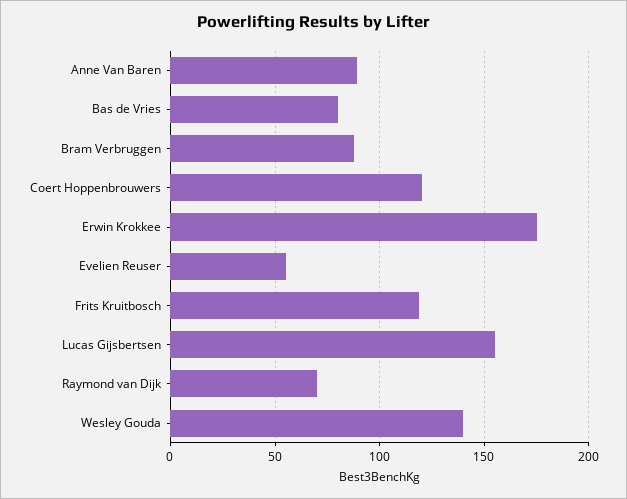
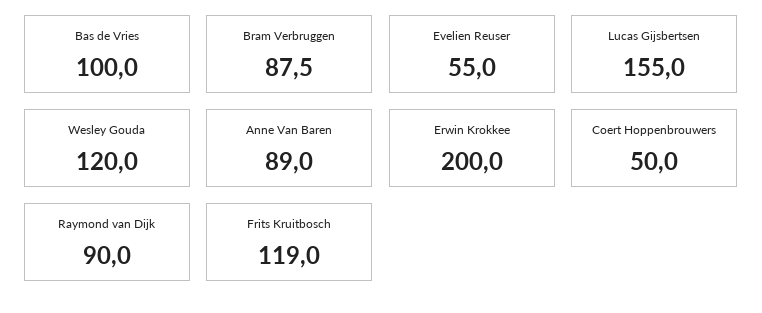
Bas de Vries: 80 -> 100
Coert Hoppenbrouwers: 120 -> 50
Erwin Krokkee: 175 -> 200
Raymond van Dijk: 70 -> 90
Wesley Gouda: 140 -> 120

